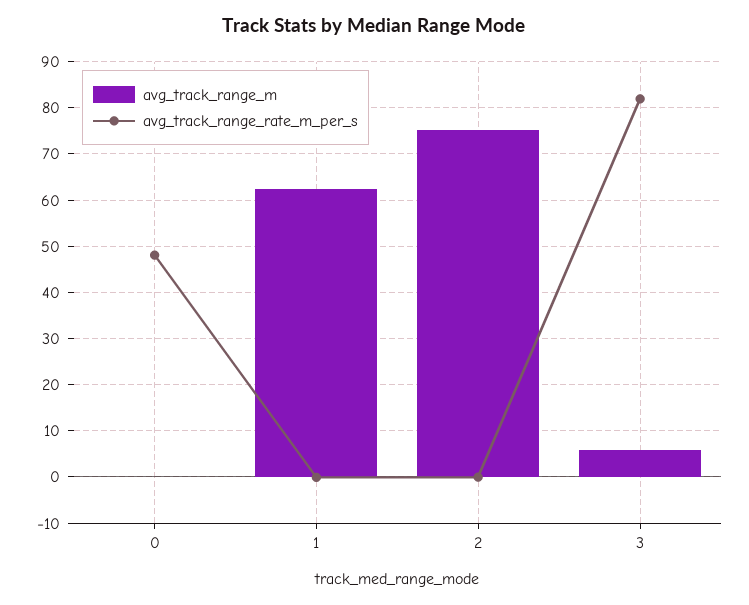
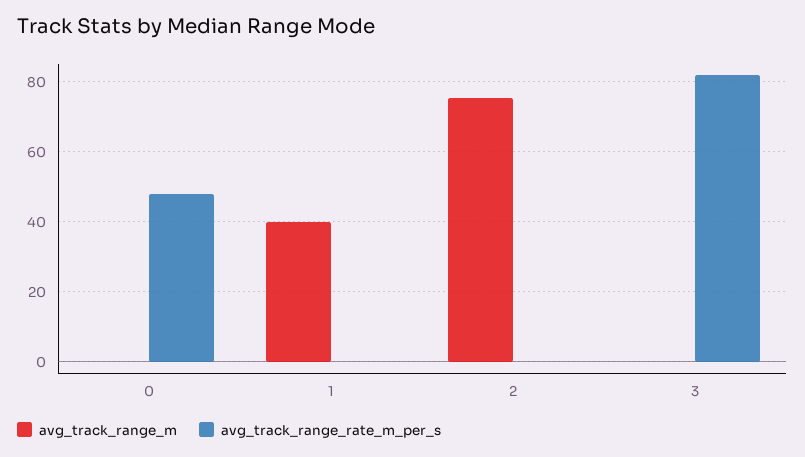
avg_track_range_m, 1: 62 -> 40
avg_track_range_m, 3: 6 -> 0

